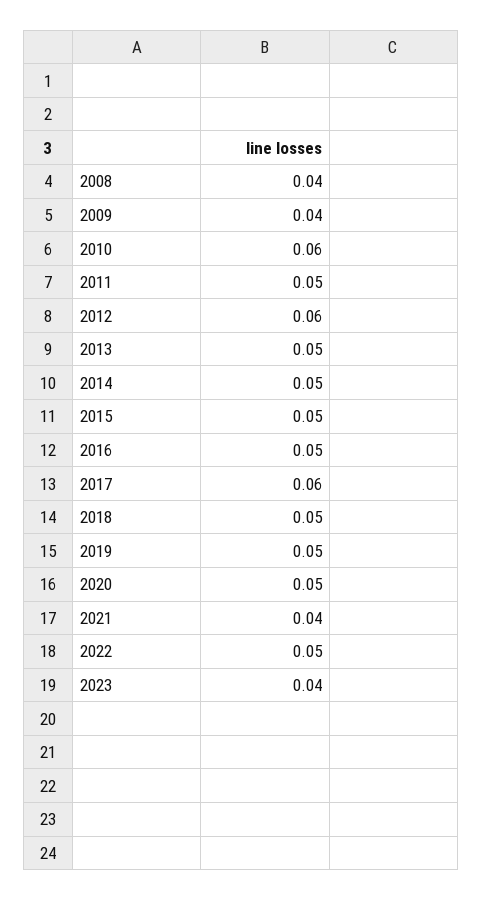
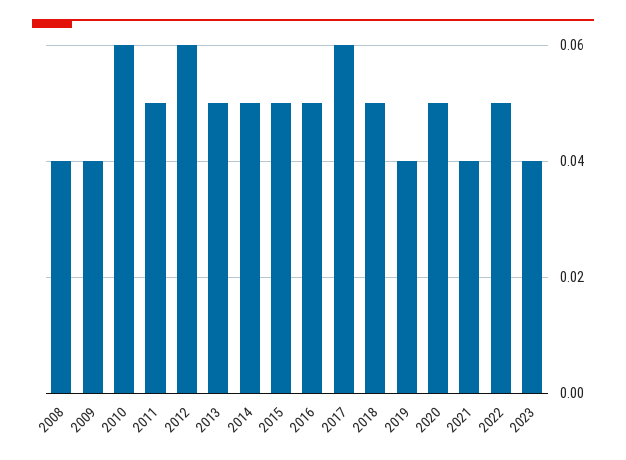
2019: 0.05 -> 0.04

